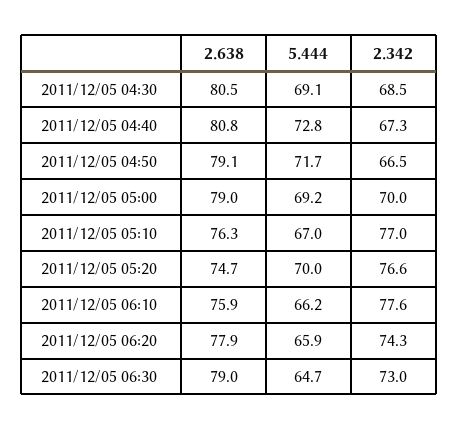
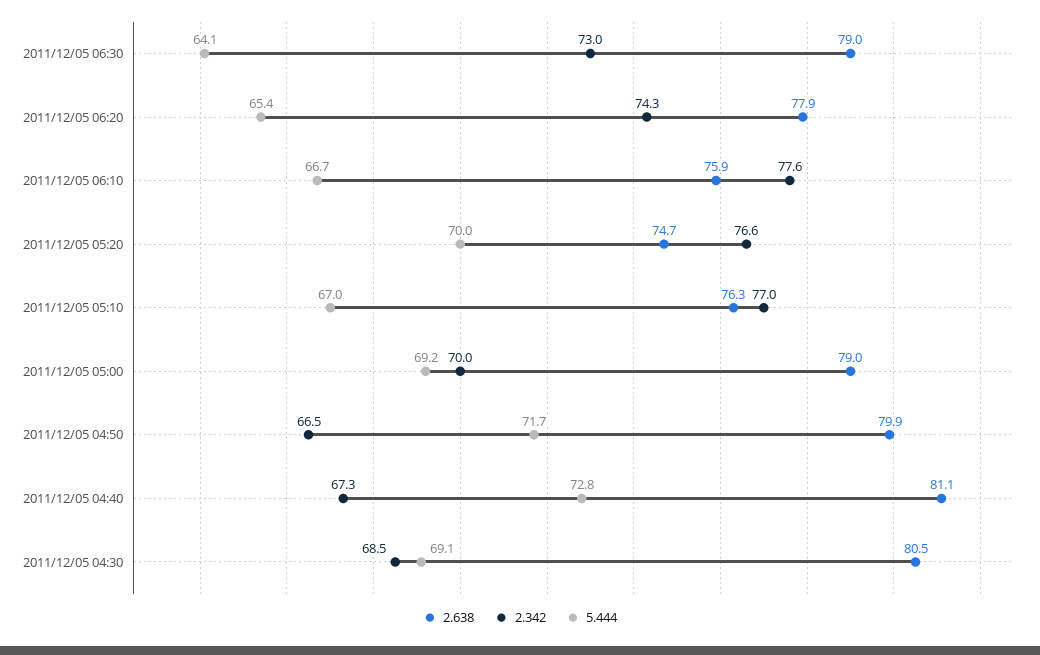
2.638, 2011/12/05 04:40: 80.8 -> 81.1
2.638, 2011/12/05 04:50: 79.1 -> 79.9
5.444, 2011/12/05 06:10: 66.2 -> 66.7
5.444, 2011/12/05 06:20: 65.9 -> 65.4
5.444, 2011/12/05 06:30: 64.7 -> 64.1

